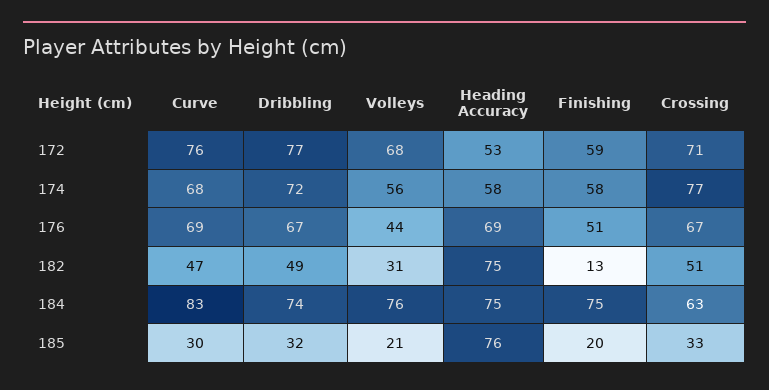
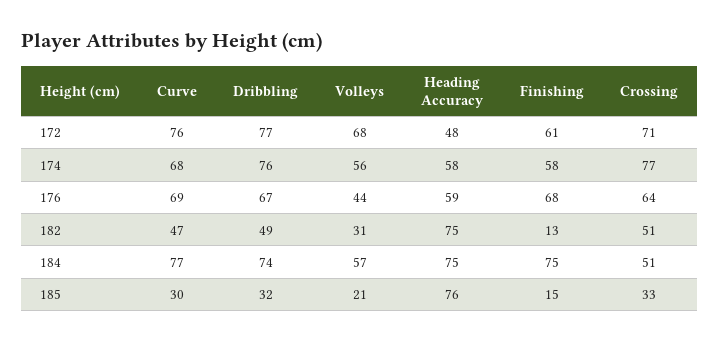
Heading Accuracy, 172: 53 -> 48
Finishing, 172: 59 -> 61
Dribbling, 174: 72 -> 76
Heading Accuracy, 176: 69 -> 59
Finishing, 176: 51 -> 68
Crossing, 176: 67 -> 64
Curve, 184: 83 -> 77
Volleys, 184: 76 -> 57
Crossing, 184: 63 -> 51
Finishing, 185: 20 -> 15

